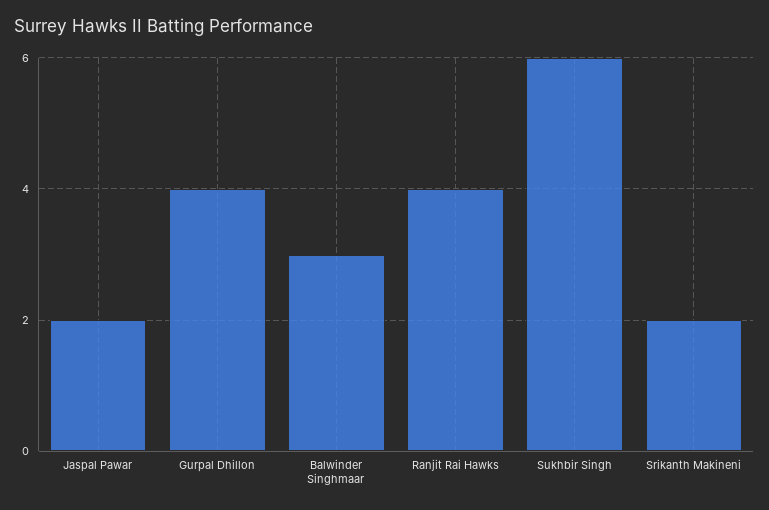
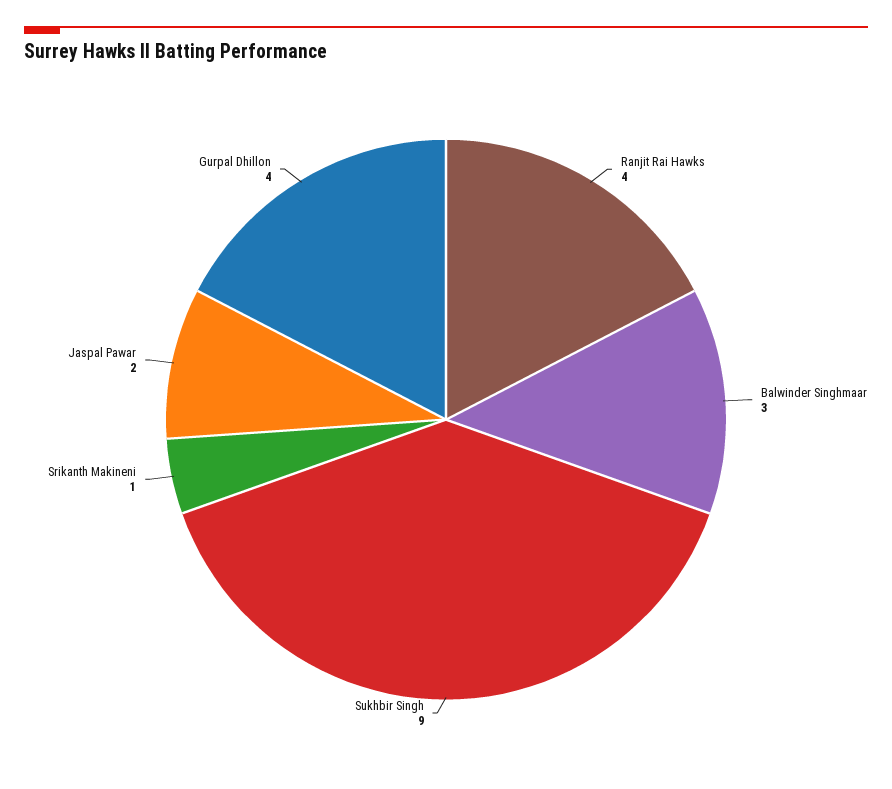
Sukhbir Singh: 6 -> 9
Srikanth Makineni: 2 -> 1

